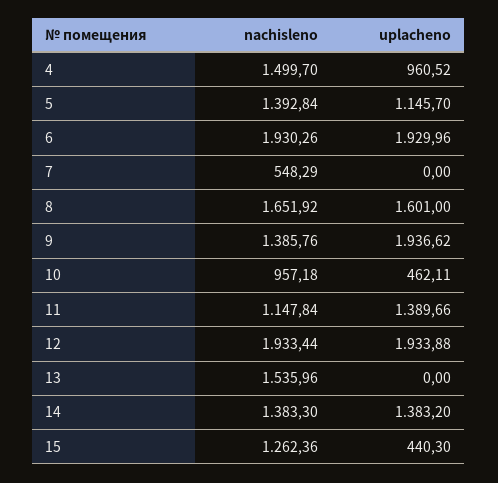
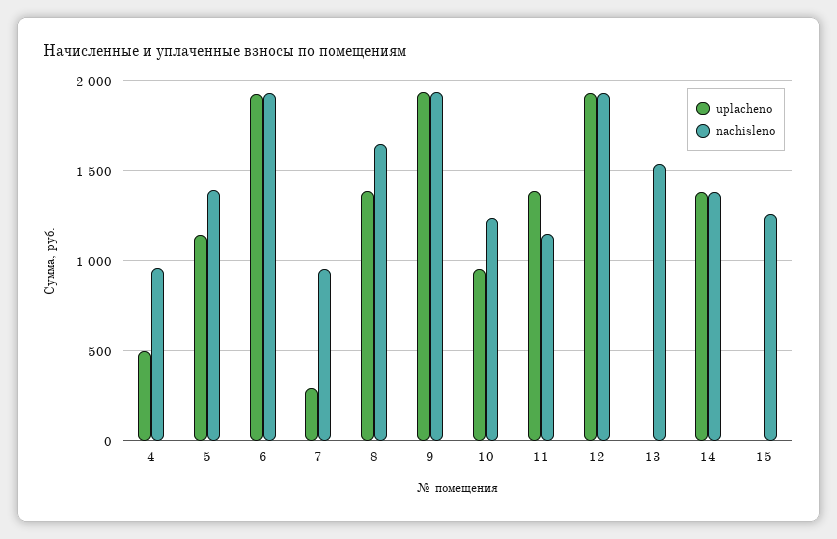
nachisleno, 4: 1499.7 -> 950
uplacheno, 4: 960.52 -> 500
nachisleno, 7: 548.29 -> 950
uplacheno, 7: 0 -> 300
uplacheno, 8: 1601 -> 1400
nachisleno, 9: 1385.76 -> 1950
nachisleno, 10: 957.18 -> 1250
uplacheno, 10: 462.11 -> 950
uplacheno, 15: 440.3 -> 0

